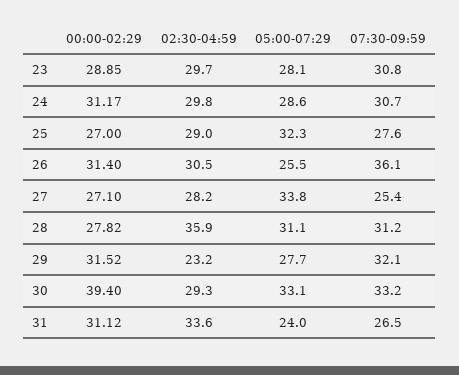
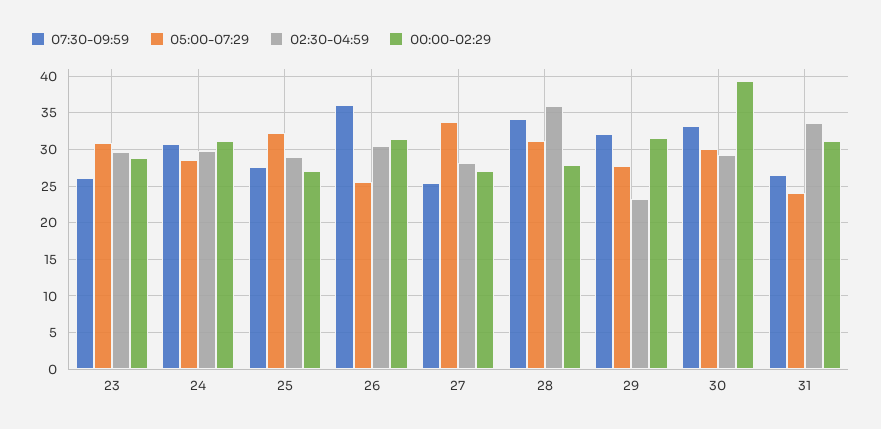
05:00-07:29, 23: 28.1 -> 31
07:30-09:59, 23: 30.8 -> 26
07:30-09:59, 28: 31.2 -> 34
05:00-07:29, 30: 33.1 -> 30

